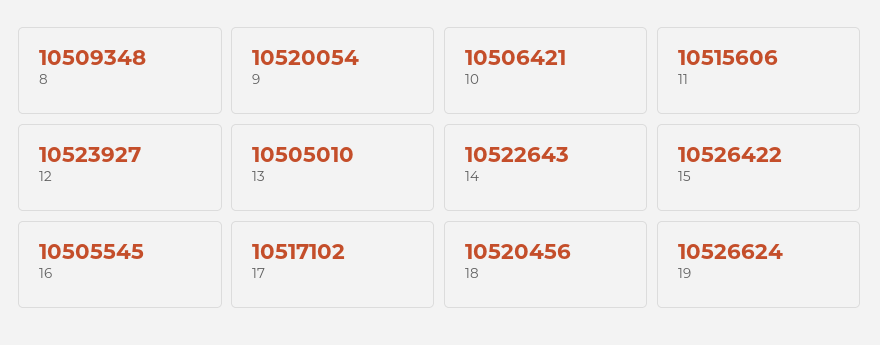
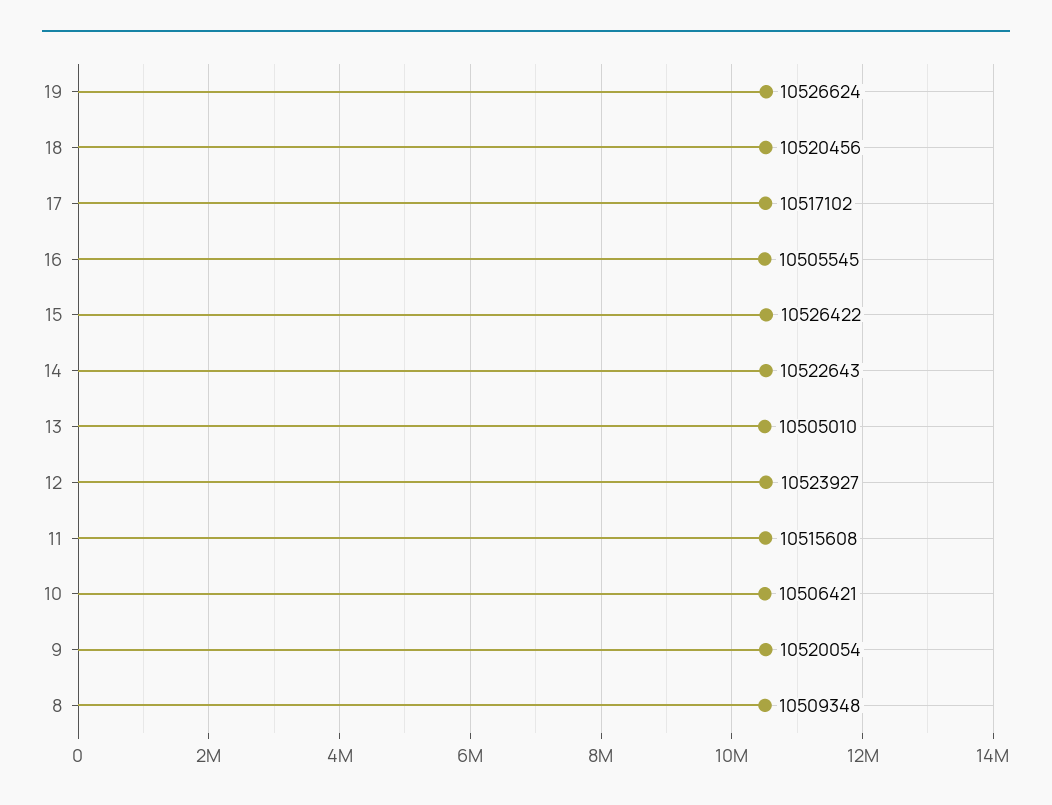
11: 10515606 -> 10515608

